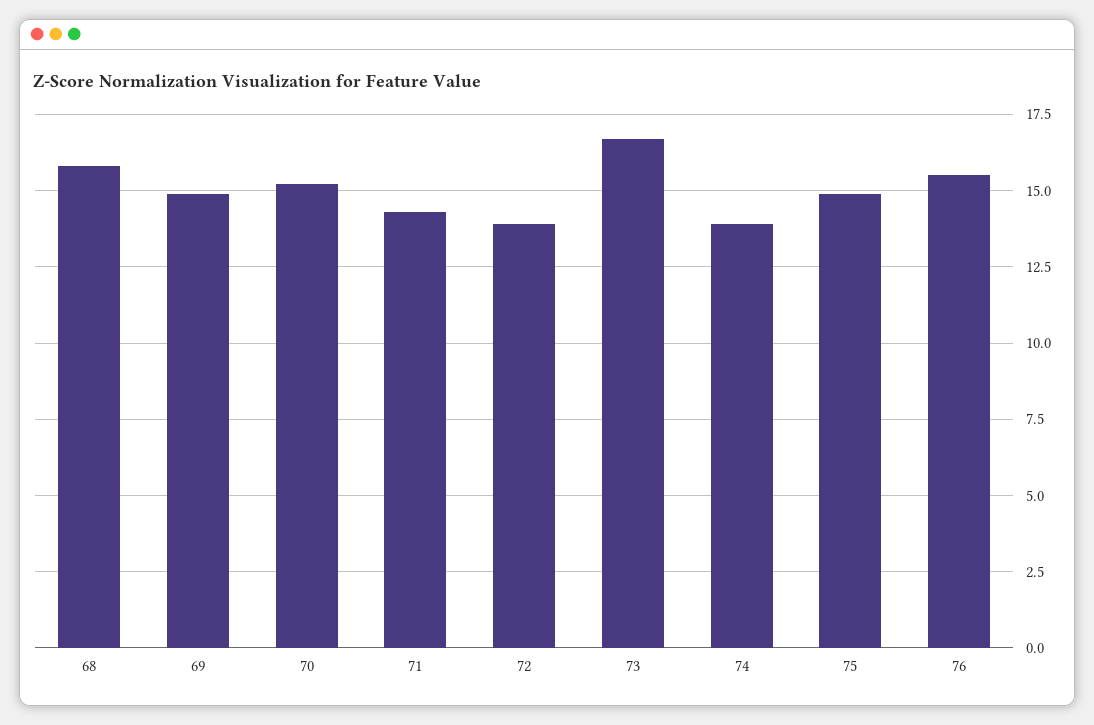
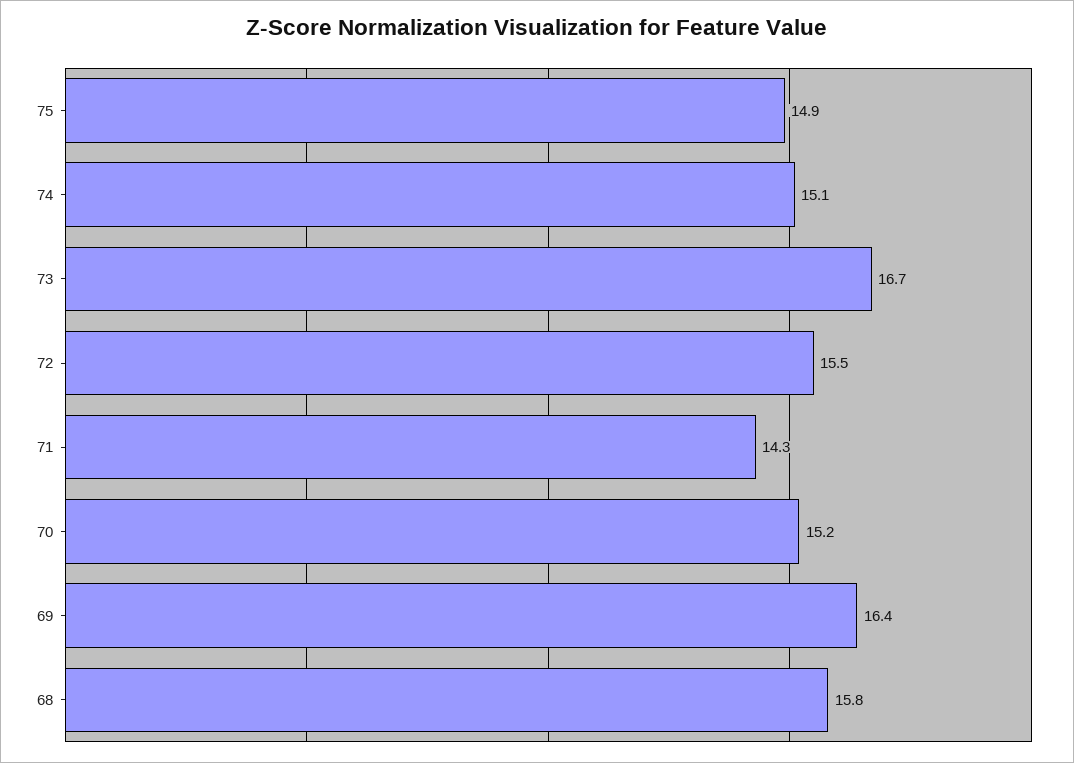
69: 15 -> 16.4
72: 14 -> 15.5
74: 14 -> 15.1
76: 15.5 -> none

